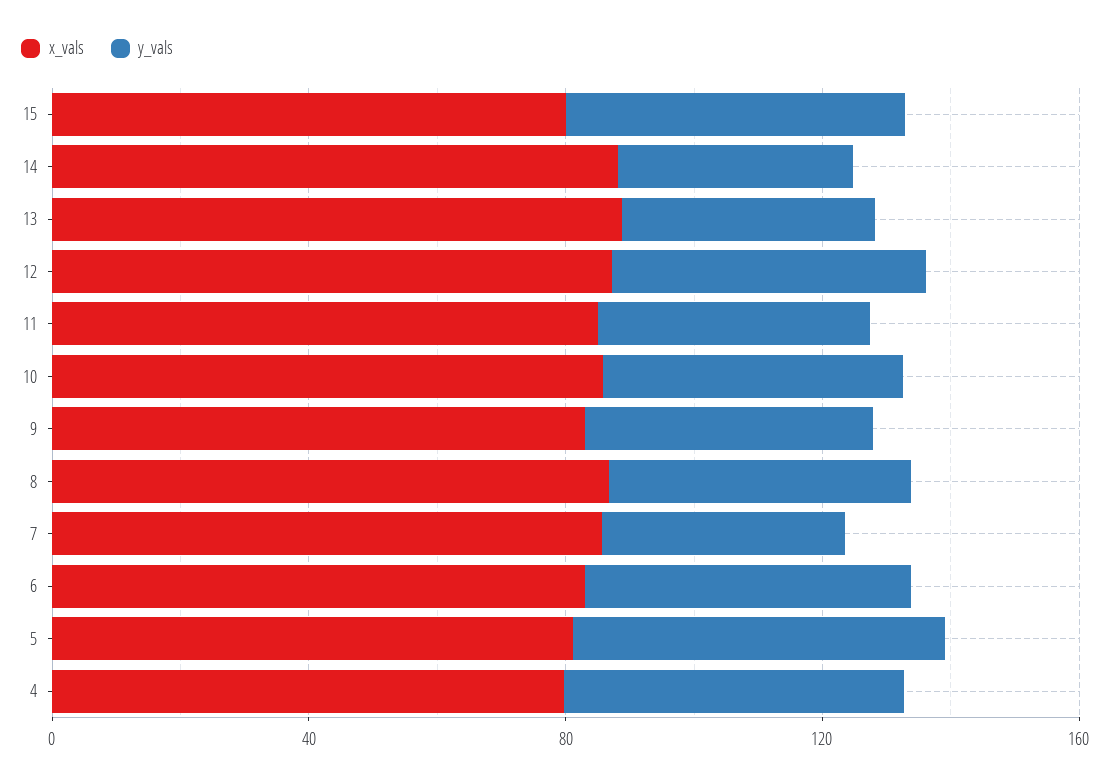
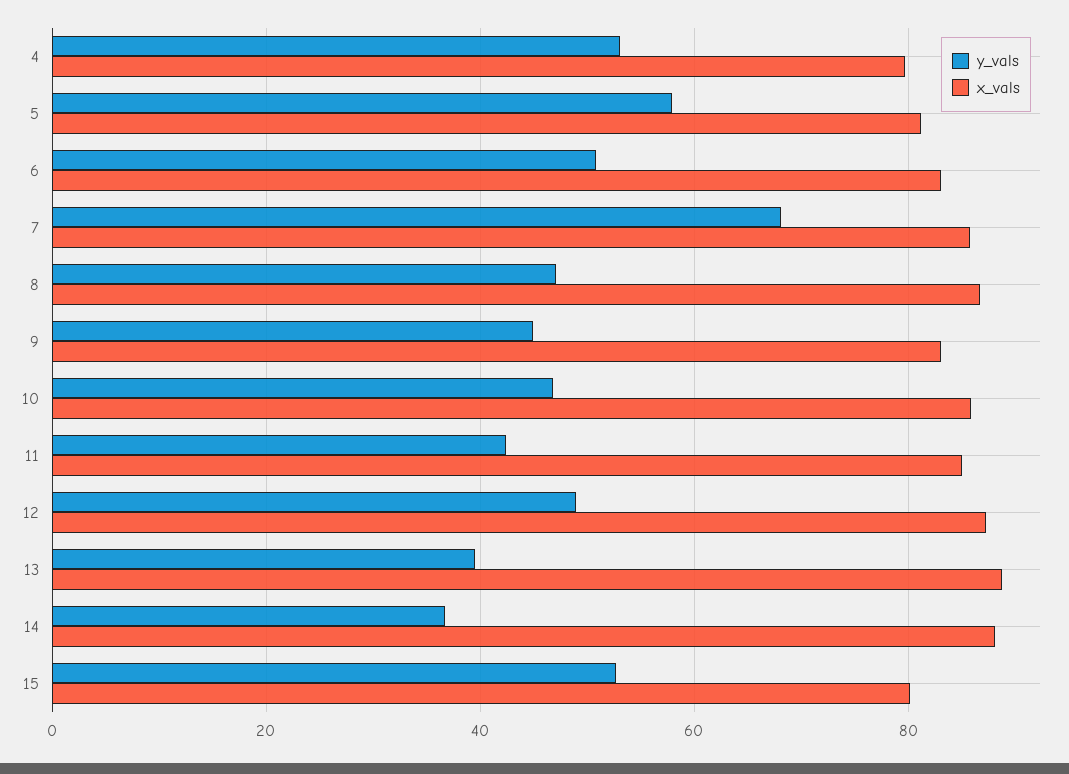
y_vals, 7: 40 -> 68

